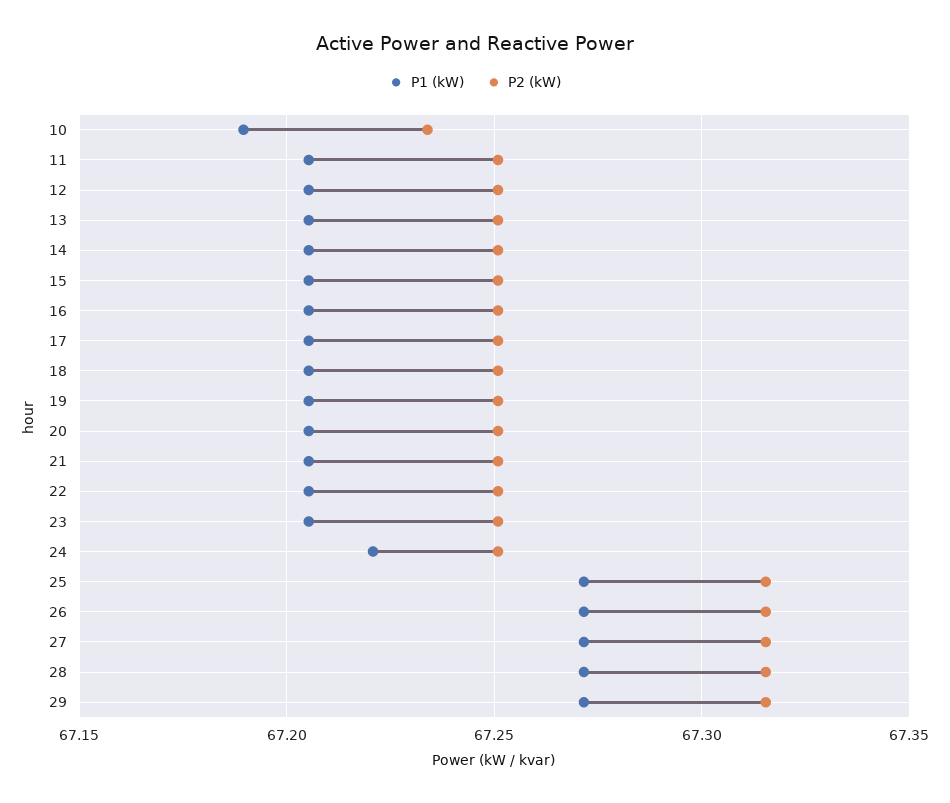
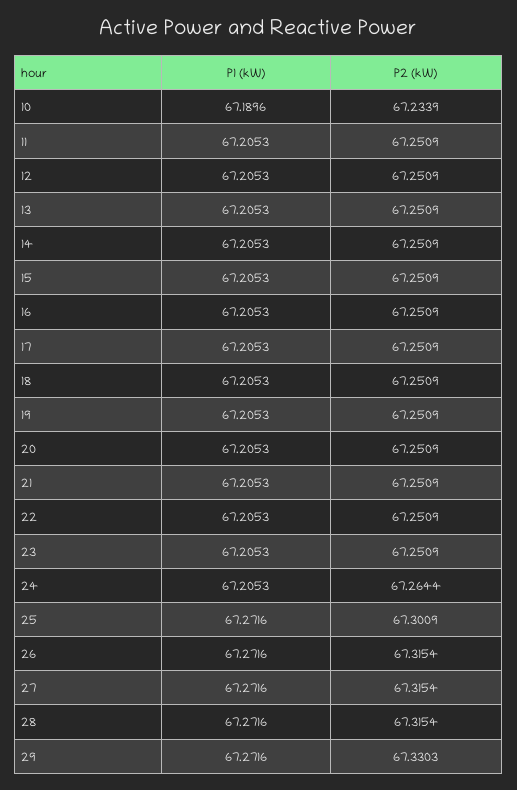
P1 (kW), 24: 67.22 -> 67.2053
P2 (kW), 24: 67.25 -> 67.2644
P2 (kW), 25: 67.315 -> 67.3009
P2 (kW), 29: 67.315 -> 67.3303

